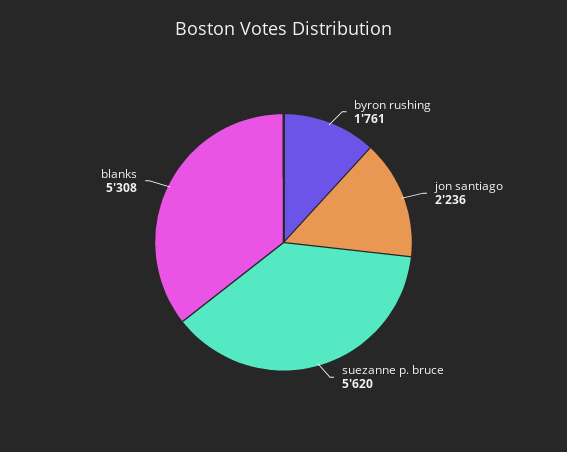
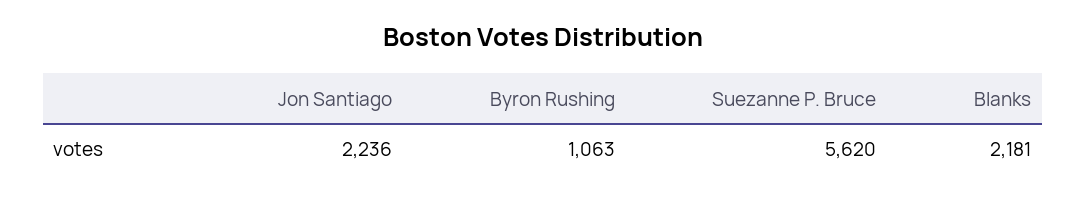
byron rushing: 1761 -> 1063
blanks: 5308 -> 2181

